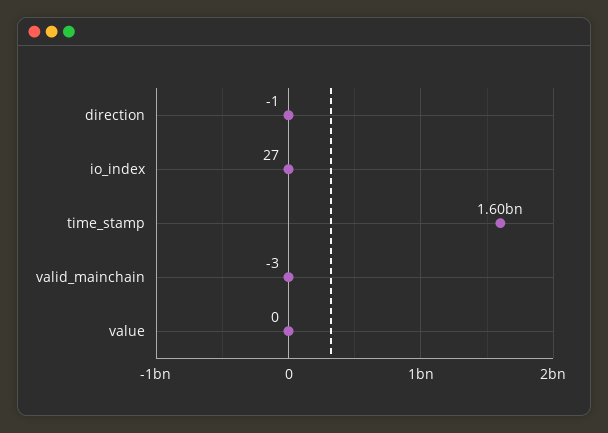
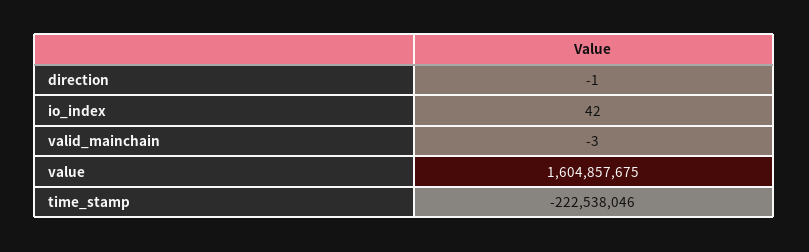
io_index: 27 -> 42
time_stamp: 1600000000 -> -222538046
value: 0 -> 1604857675

